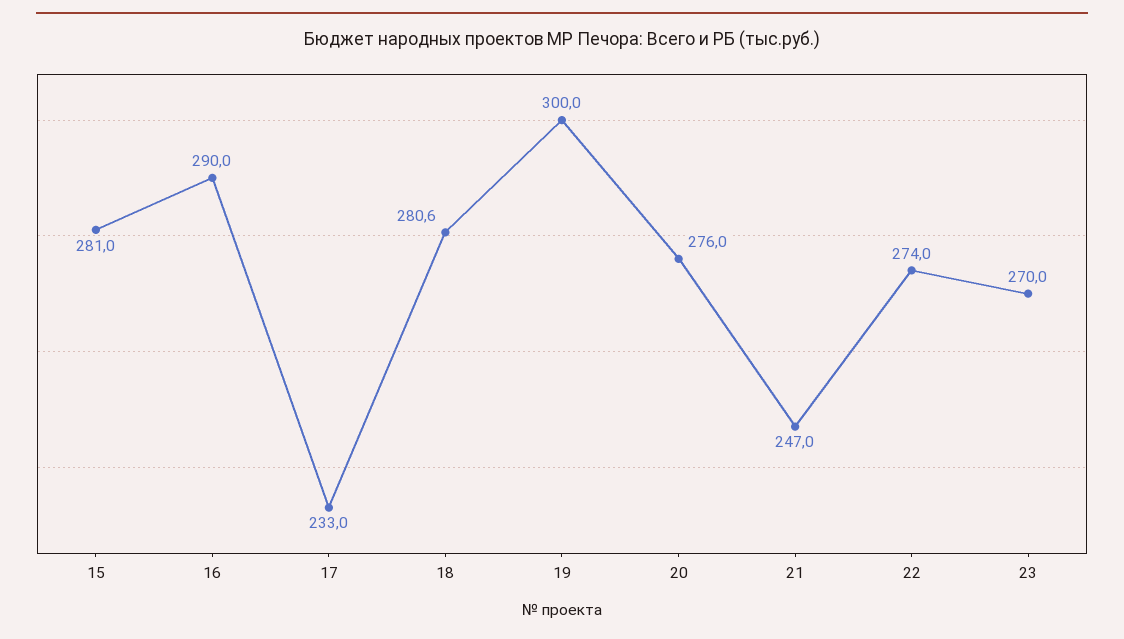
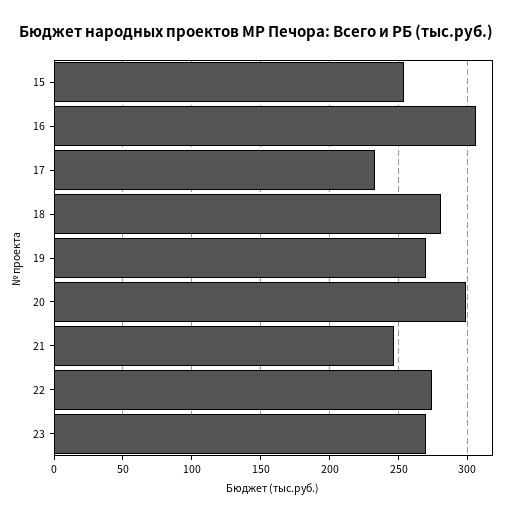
15: 281 -> 255
16: 290 -> 305
19: 300 -> 270
20: 276 -> 300

